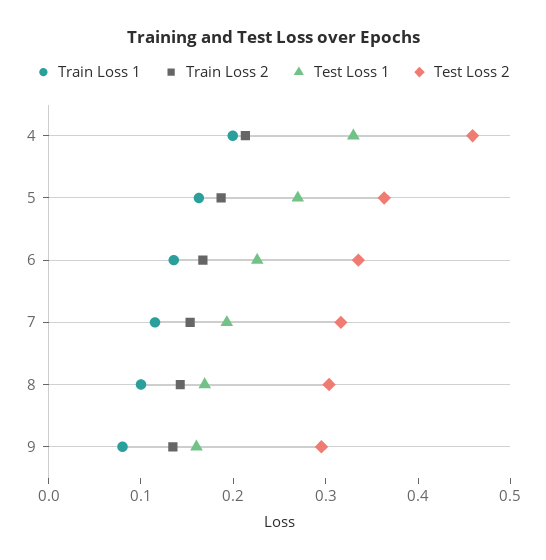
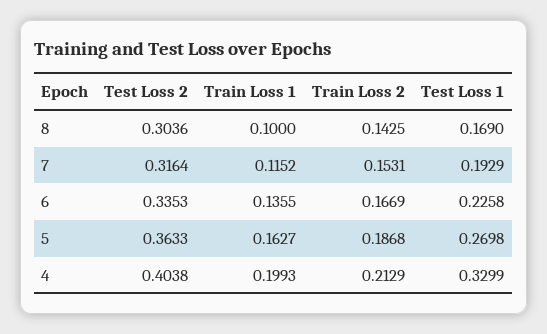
Test Loss 2, 4: 0.46 -> 0.4038
Train Loss 1, 9: 0.08 -> none
Train Loss 2, 9: 0.14 -> none
Test Loss 1, 9: 0.16 -> none
Test Loss 2, 9: 0.3 -> none

